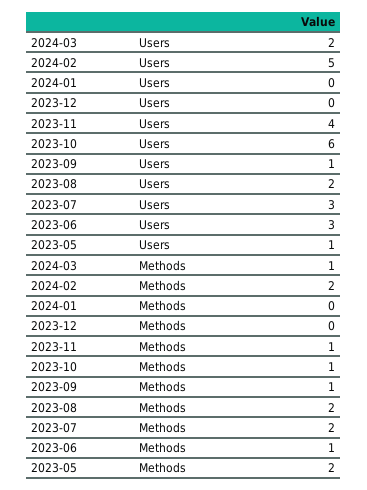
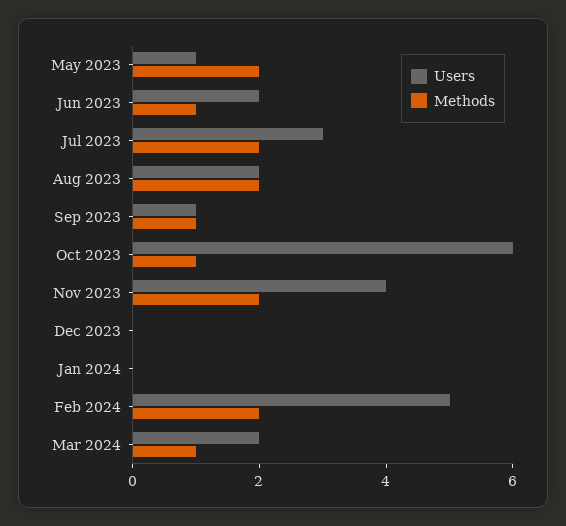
Users, 2023-06: 3 -> 2
Methods, 2023-11: 1 -> 2

